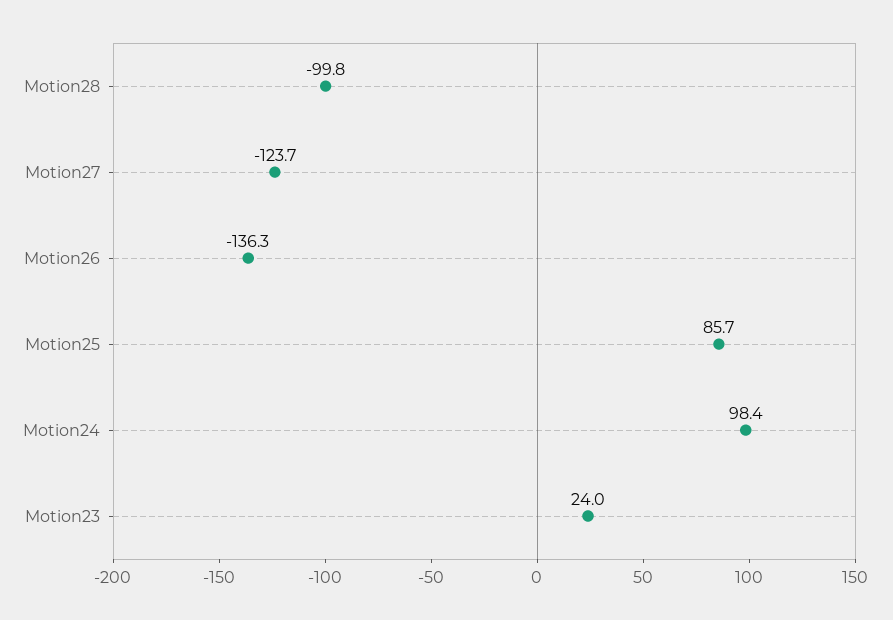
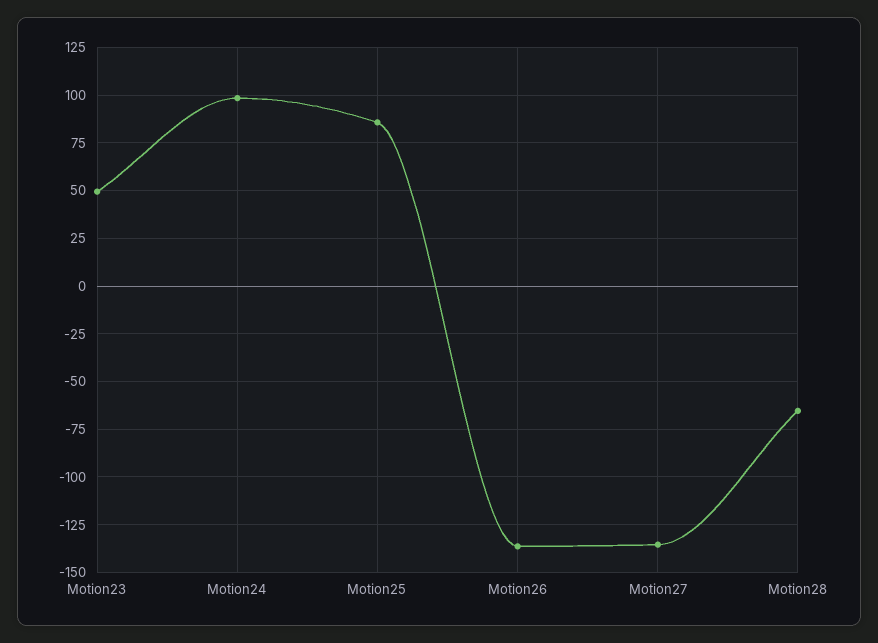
Motion28: -99.8 -> -65
Motion27: -123.7 -> -135
Motion23: 24 -> 50

